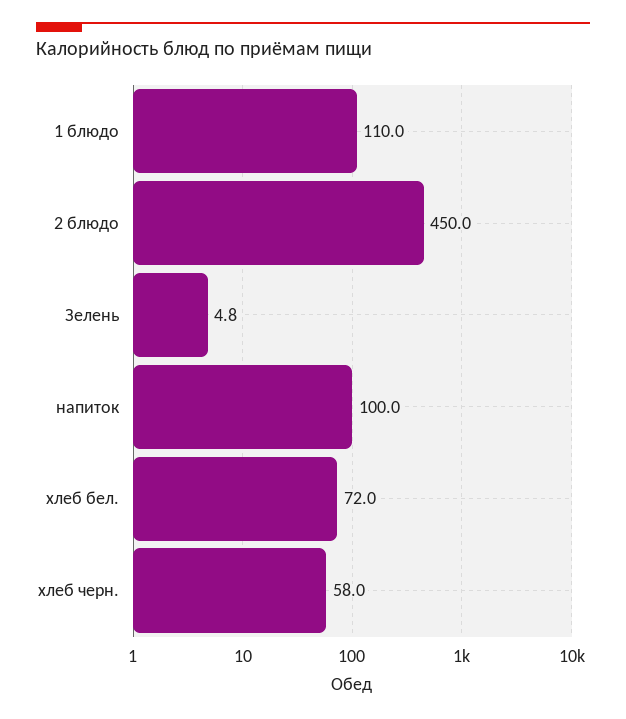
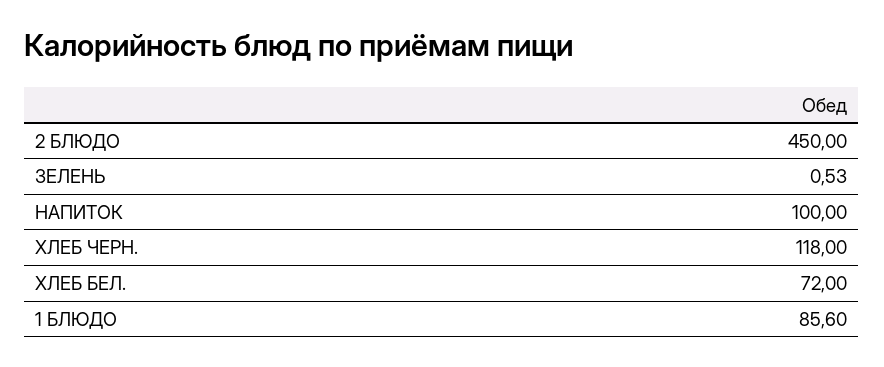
1 блюдо: 110 -> 85.6
Зелень: 4.8 -> 0.53
хлеб черн.: 58 -> 118

